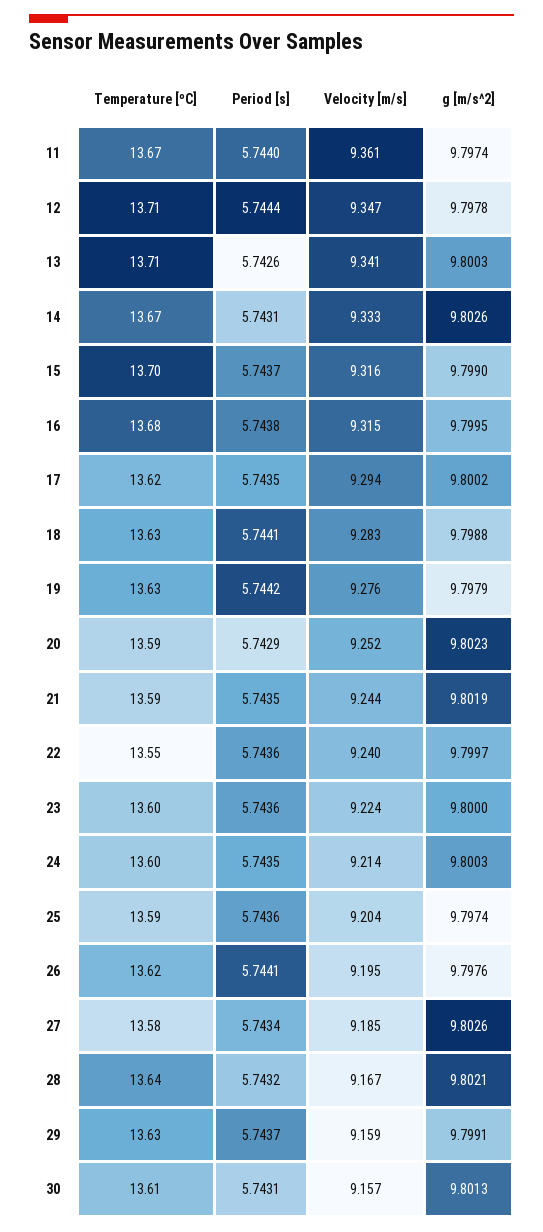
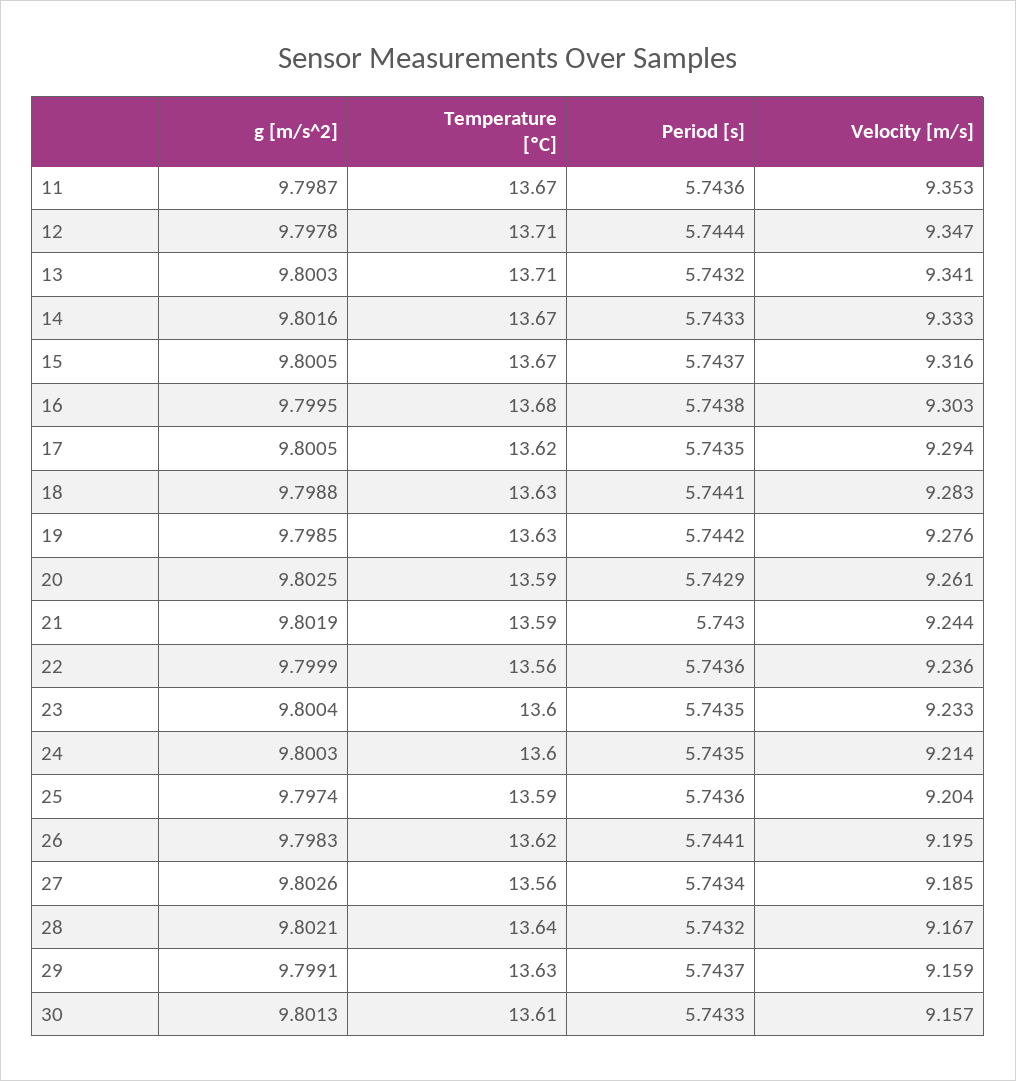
Period [s], 11: 5.744 -> 5.7436
Velocity [m/s], 11: 9.361 -> 9.353
g [m/s^2], 11: 9.7974 -> 9.7987
Period [s], 13: 5.7426 -> 5.7432
Period [s], 14: 5.7431 -> 5.7433
g [m/s^2], 14: 9.8026 -> 9.8016
Temperature [ºC], 15: 13.7 -> 13.67
g [m/s^2], 15: 9.799 -> 9.8005
Velocity [m/s], 16: 9.315 -> 9.303
g [m/s^2], 17: 9.8002 -> 9.8005
g [m/s^2], 19: 9.7979 -> 9.7985
Velocity [m/s], 20: 9.252 -> 9.261
g [m/s^2], 20: 9.8023 -> 9.8025
Period [s], 21: 5.7435 -> 5.743
Temperature [ºC], 22: 13.55 -> 13.56
Velocity [m/s], 22: 9.24 -> 9.236
g [m/s^2], 22: 9.7997 -> 9.7999
Period [s], 23: 5.7436 -> 5.7435
Velocity [m/s], 23: 9.224 -> 9.233
g [m/s^2], 23: 9.8 -> 9.8004
g [m/s^2], 26: 9.7976 -> 9.7983
Temperature [ºC], 27: 13.58 -> 13.56
Period [s], 30: 5.7431 -> 5.7433

